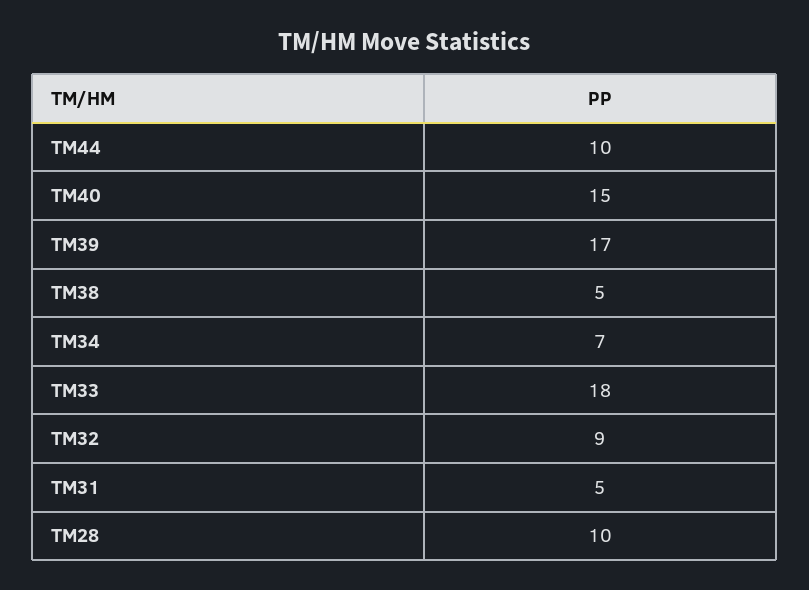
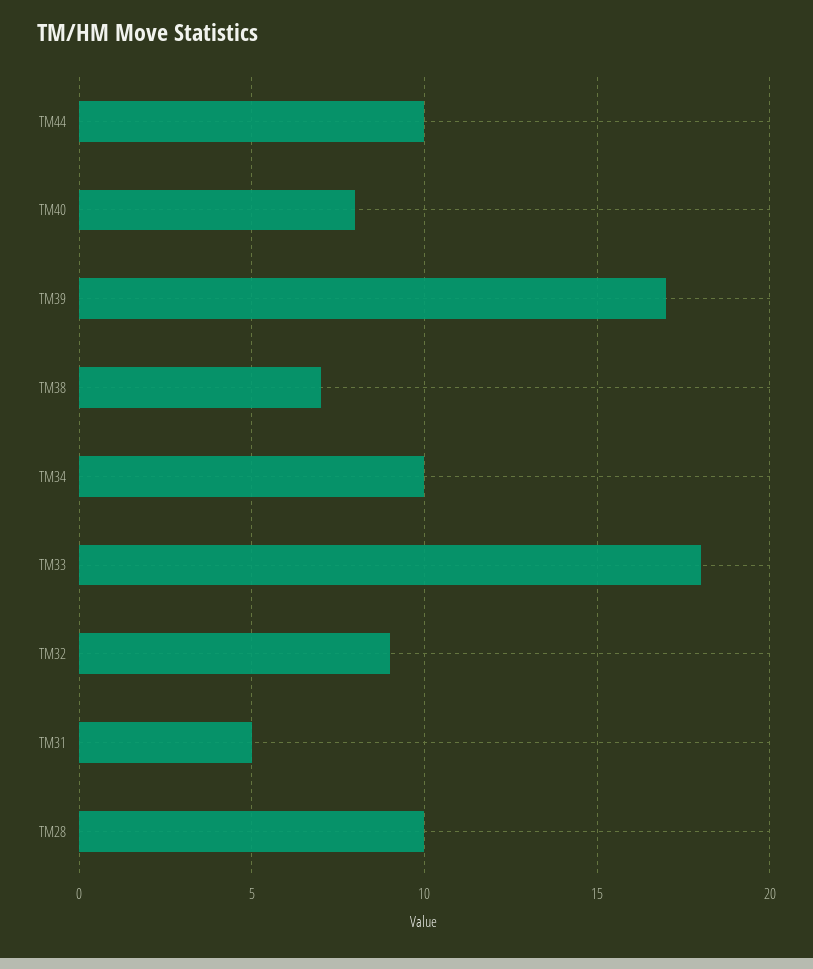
TM40: 15 -> 8
TM38: 5 -> 7
TM34: 7 -> 10

